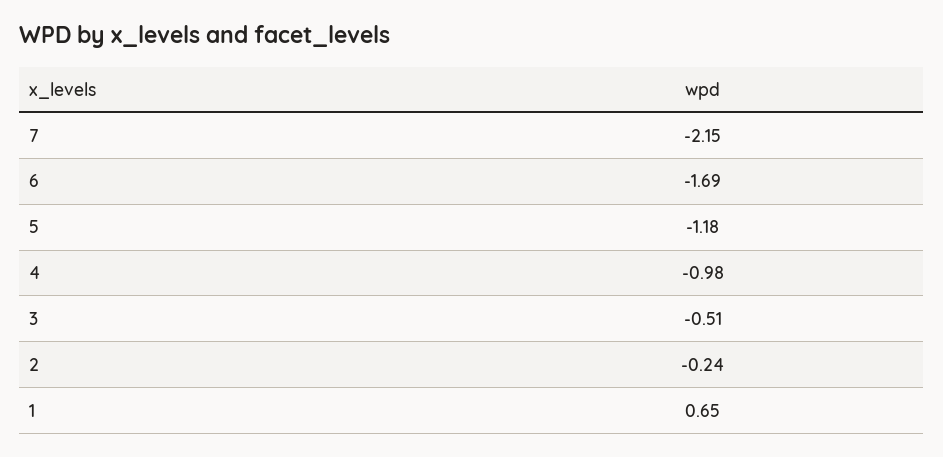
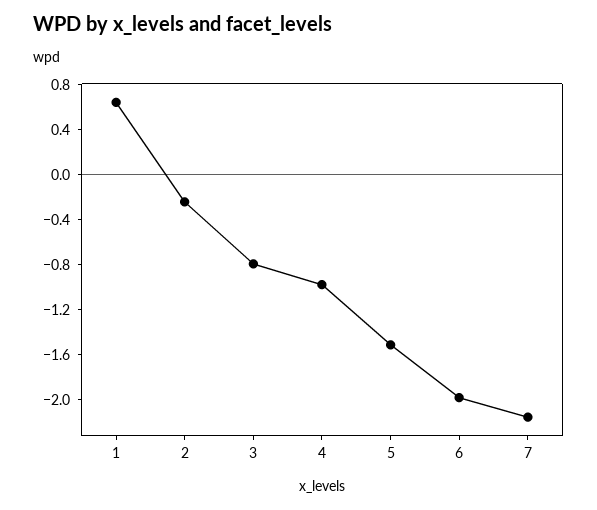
6: -1.69 -> -2
5: -1.18 -> -1.5
3: -0.51 -> -0.8

